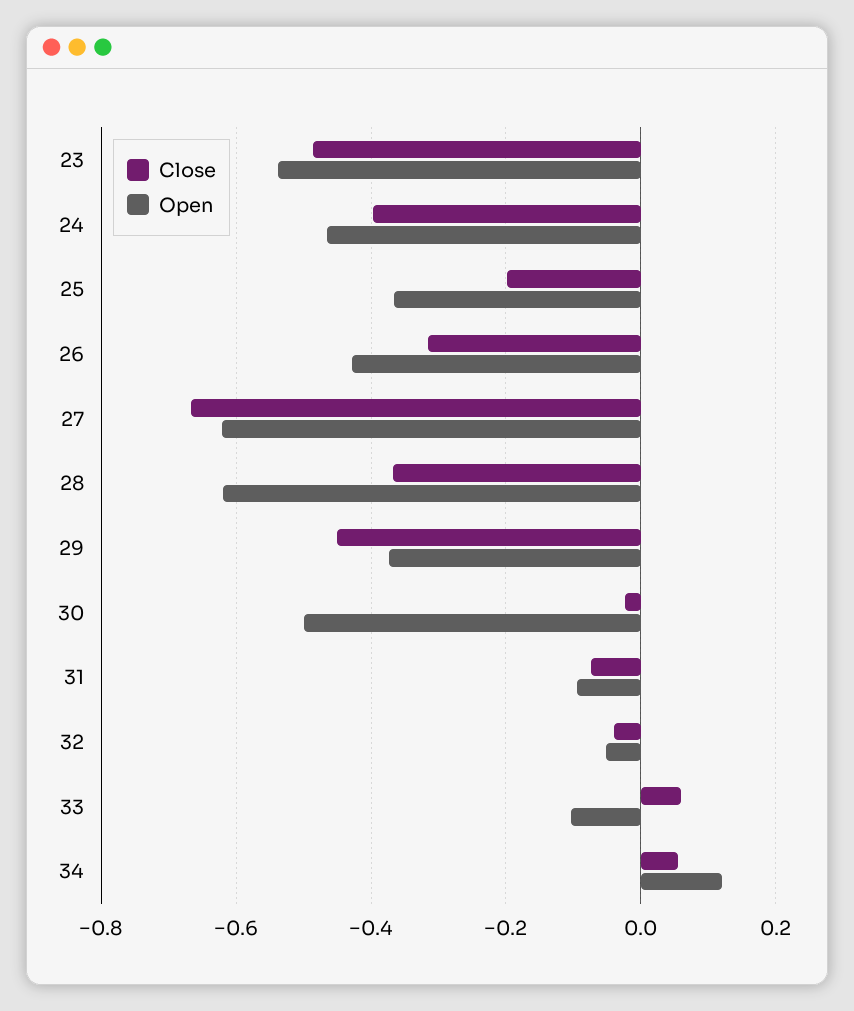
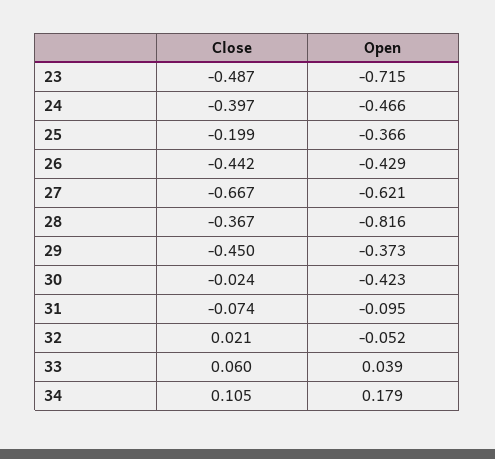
Open, 23: -0.54 -> -0.715
Close, 26: -0.32 -> -0.442
Open, 28: -0.62 -> -0.816
Open, 30: -0.5 -> -0.423
Close, 32: -0.04 -> 0.021
Open, 33: -0.1 -> 0.039
Close, 34: 0.06 -> 0.105
Open, 34: 0.12 -> 0.179

